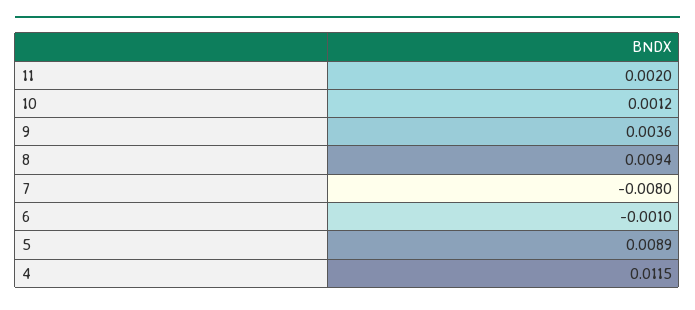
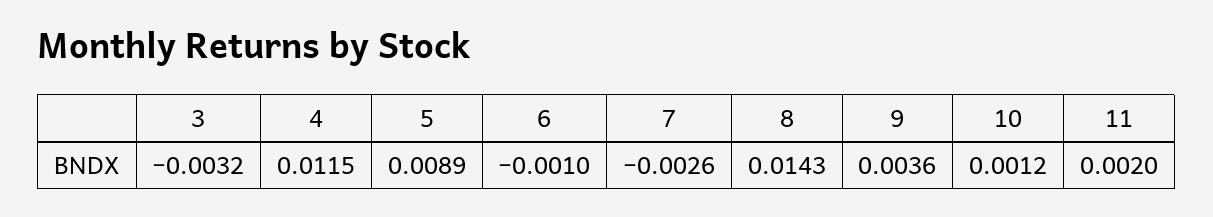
8: 0.0094 -> 0.0143
7: -0.008 -> -0.0026
3: none -> -0.0032

